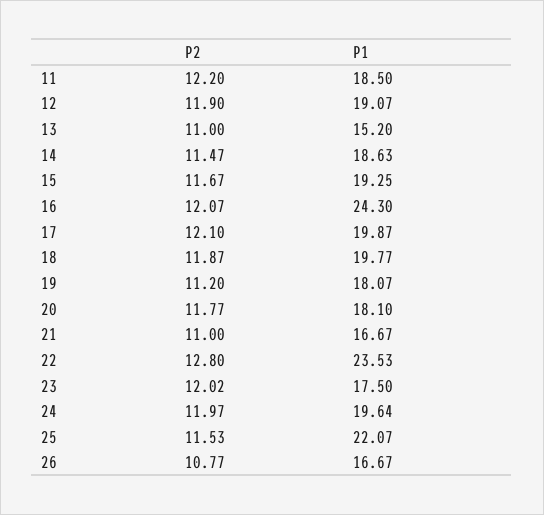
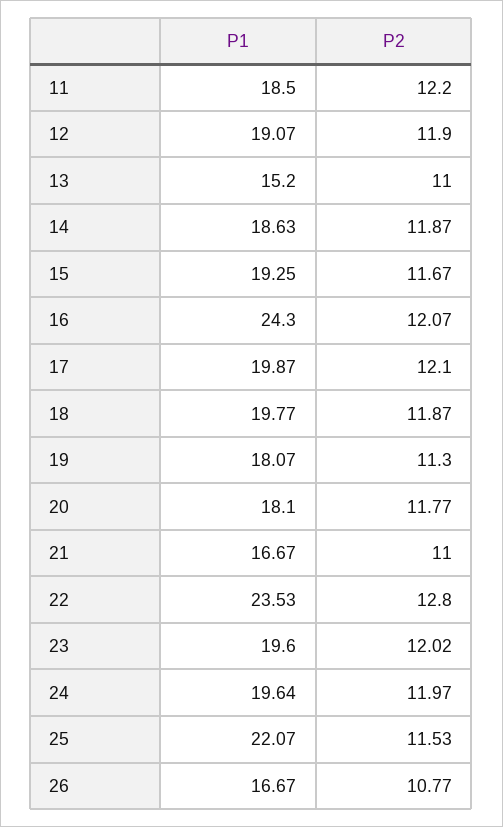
P2, 14: 11.47 -> 11.87
P2, 19: 11.2 -> 11.3
P1, 23: 17.5 -> 19.6

